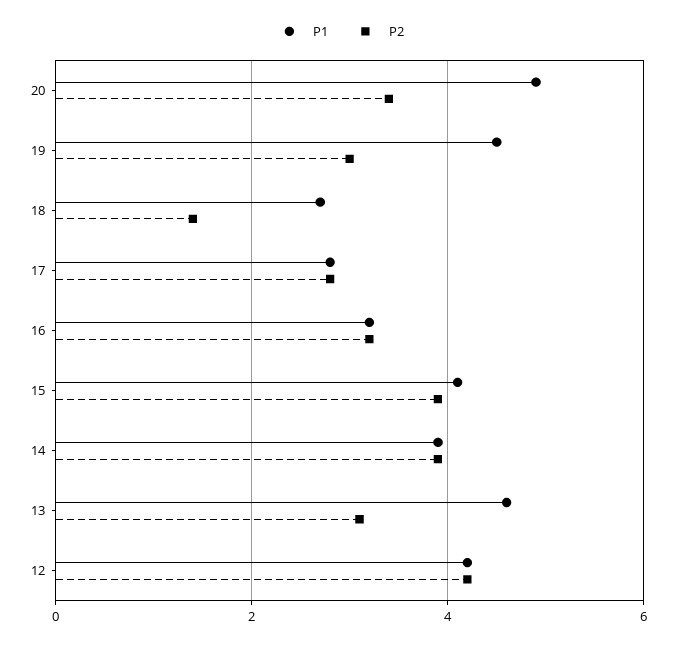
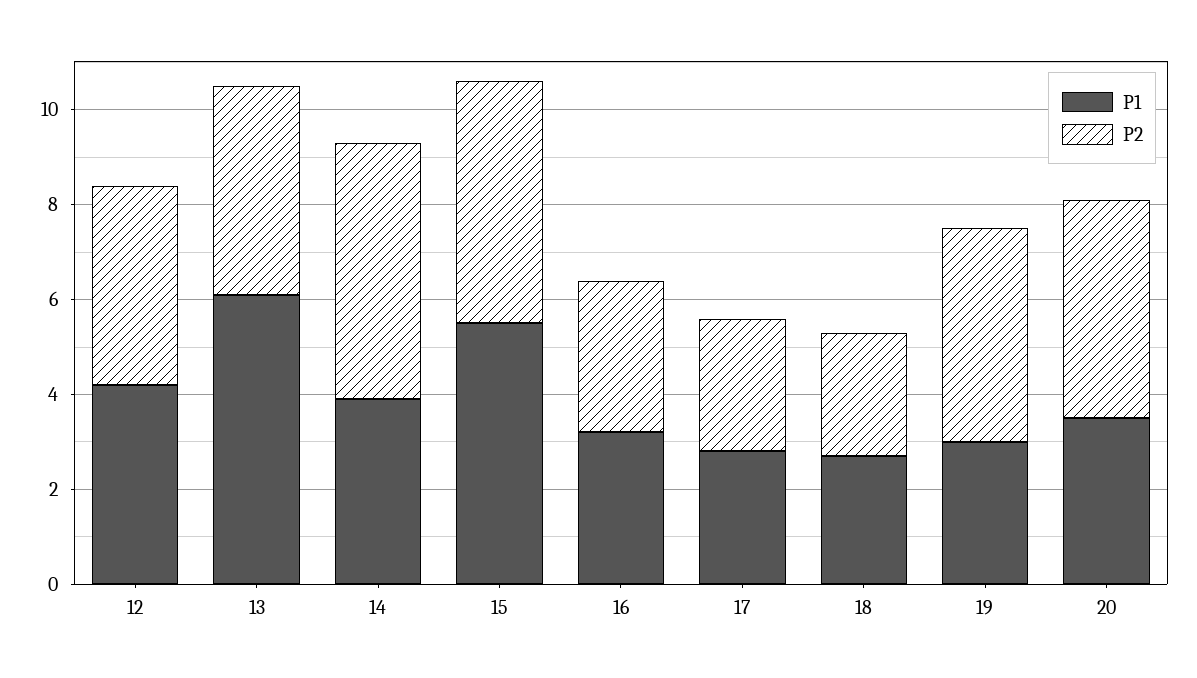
P1, 20: 5 -> 3.5
P2, 20: 3.5 -> 4.5
P1, 19: 4.5 -> 3
P2, 19: 3 -> 4.5
P2, 18: 1.5 -> 2.5
P1, 15: 4 -> 5.5
P2, 15: 4 -> 5
P2, 14: 4 -> 5.5
P1, 13: 4.5 -> 6
P2, 13: 3 -> 4.5

